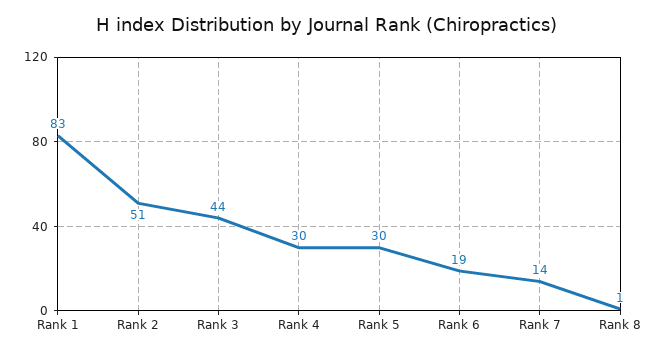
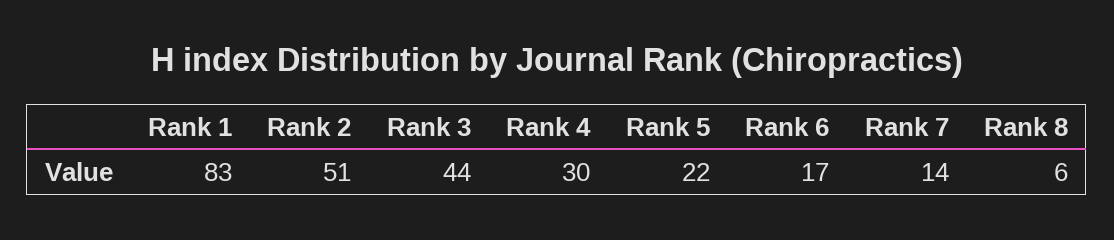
Rank 5: 30 -> 22
Rank 6: 19 -> 17
Rank 8: 1 -> 6

